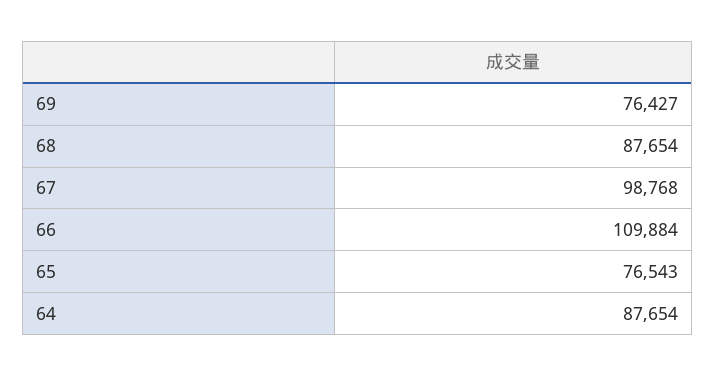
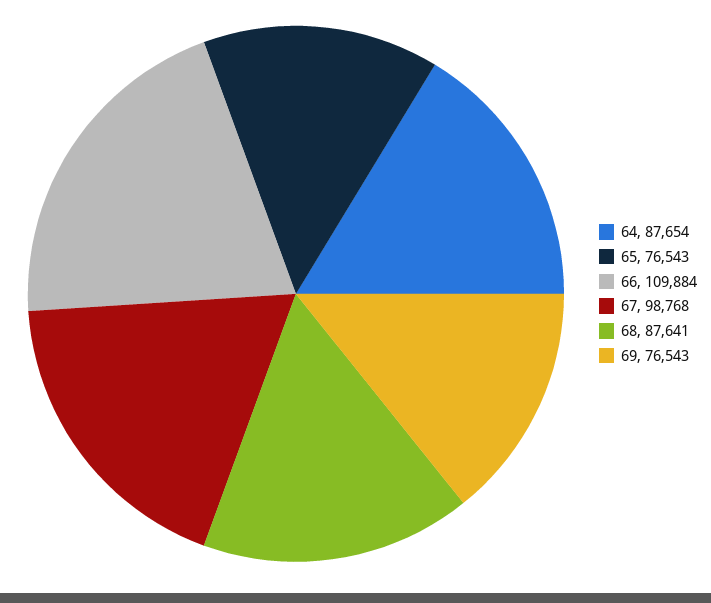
69: 76427 -> 76543
68: 87654 -> 87641

